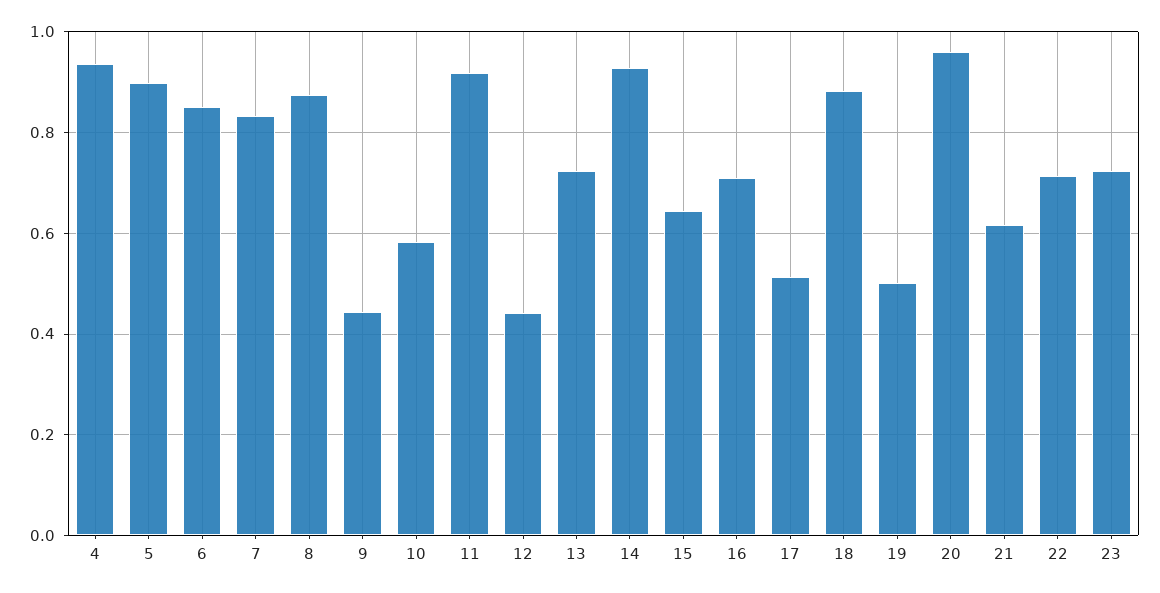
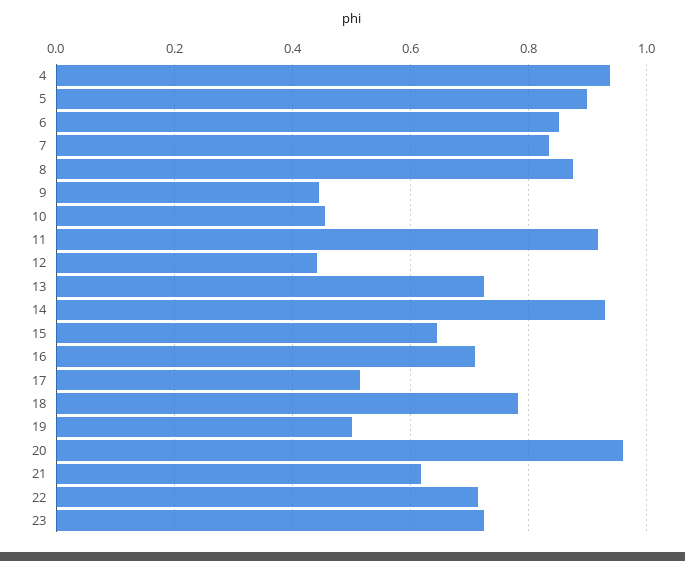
10: 0.58 -> 0.46
18: 0.88 -> 0.78

